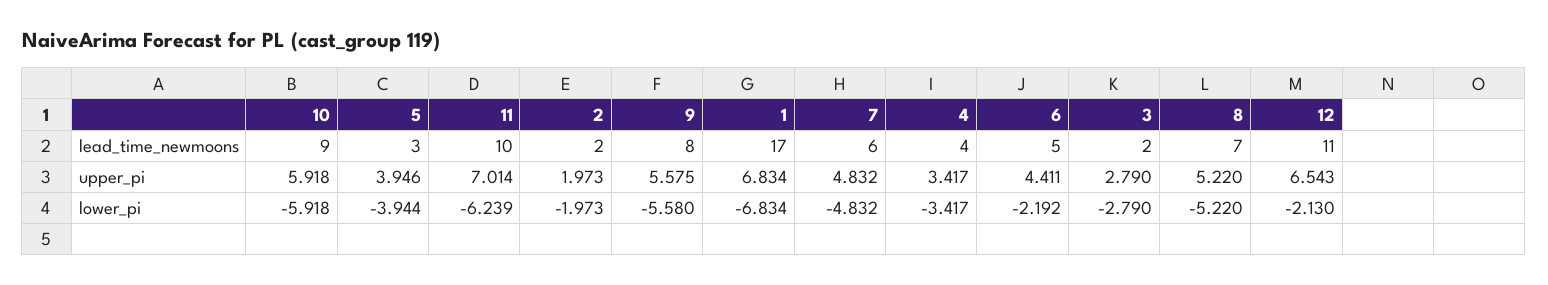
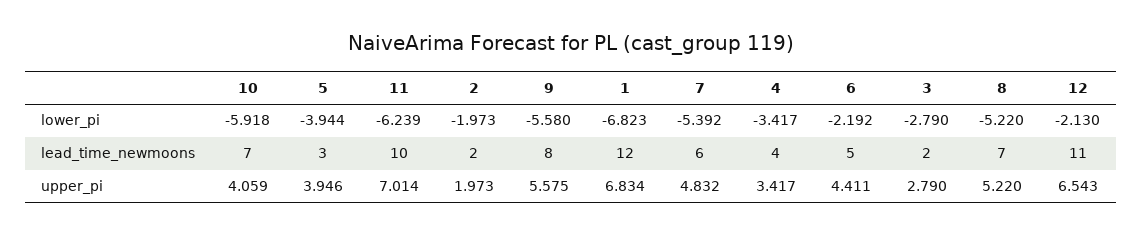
10, lead_time_newmoons: 9 -> 7
1, lead_time_newmoons: 17 -> 12
10, upper_pi: 5.918 -> 4.059
1, lower_pi: -6.834 -> -6.823
7, lower_pi: -4.832 -> -5.392

